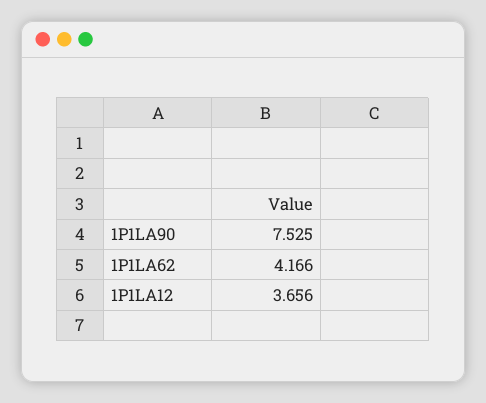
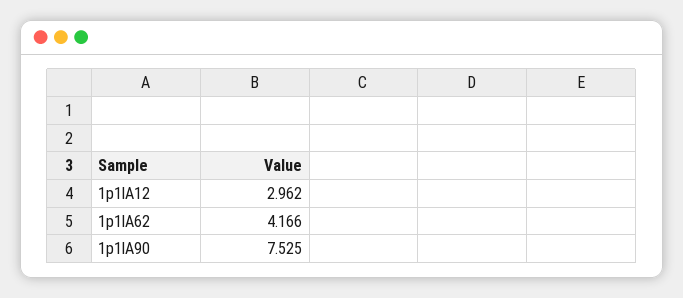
1P1LA12: 3.656 -> 2.962

